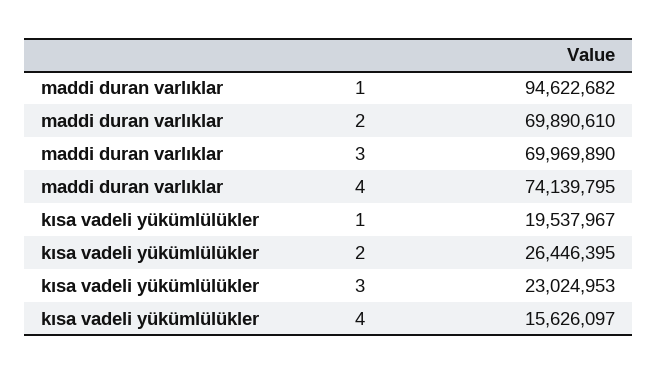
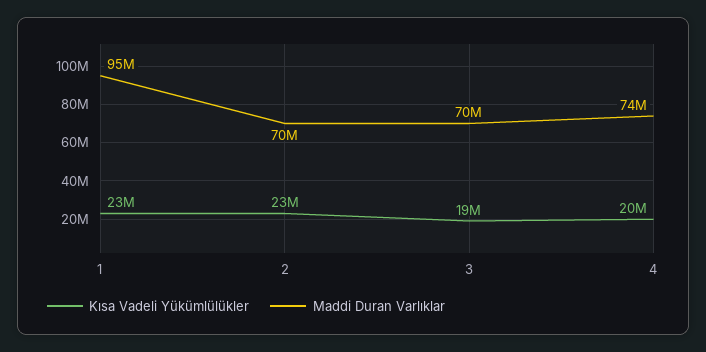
kısa vadeli yükümlülükler, 1: 19537967 -> 23000000
kısa vadeli yükümlülükler, 2: 26446395 -> 23000000
kısa vadeli yükümlülükler, 3: 23024953 -> 19000000
kısa vadeli yükümlülükler, 4: 15626097 -> 20000000

